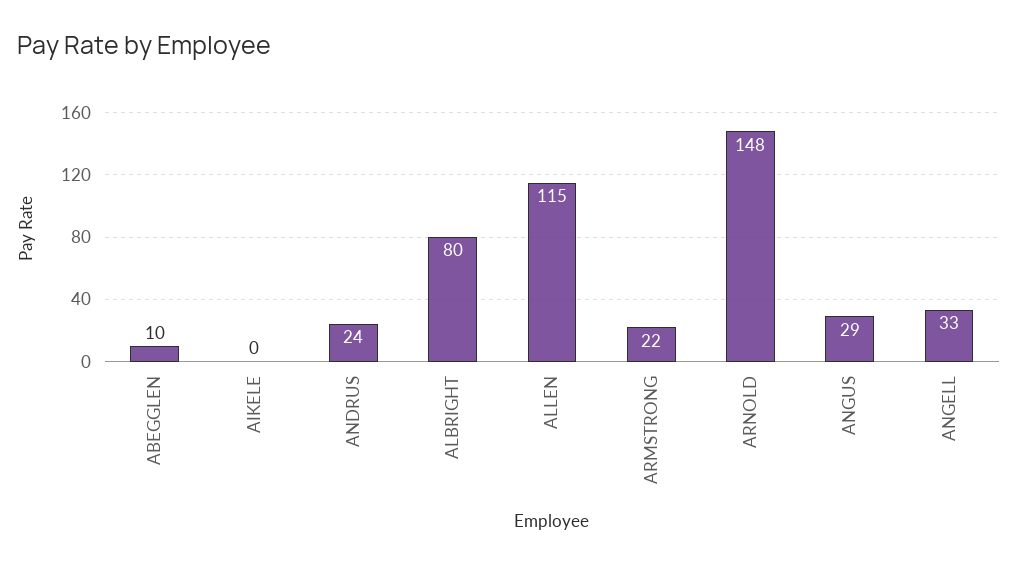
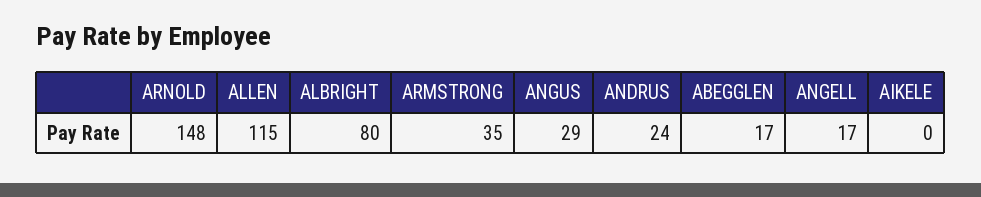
ABEGGLEN: 10 -> 17
ARMSTRONG: 22 -> 35
ANGELL: 33 -> 17

